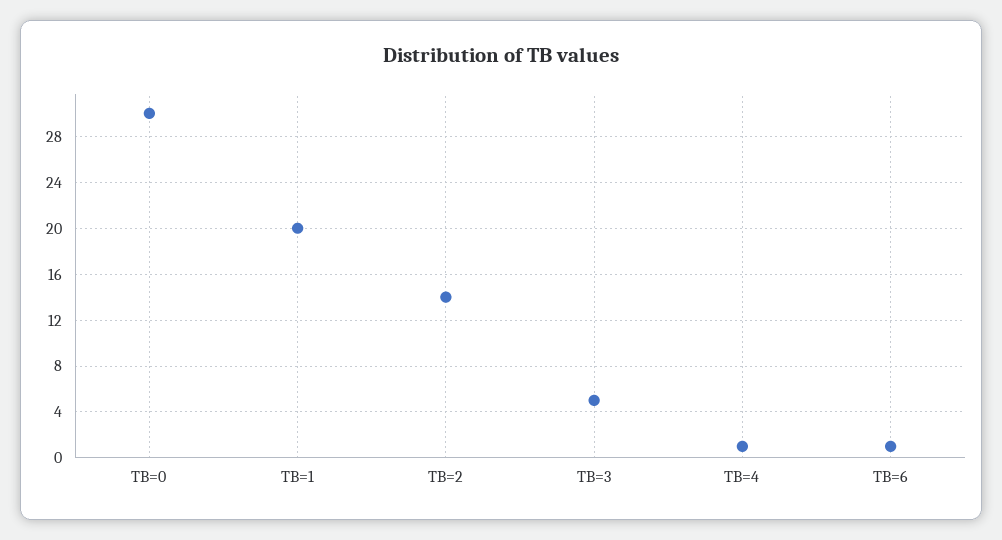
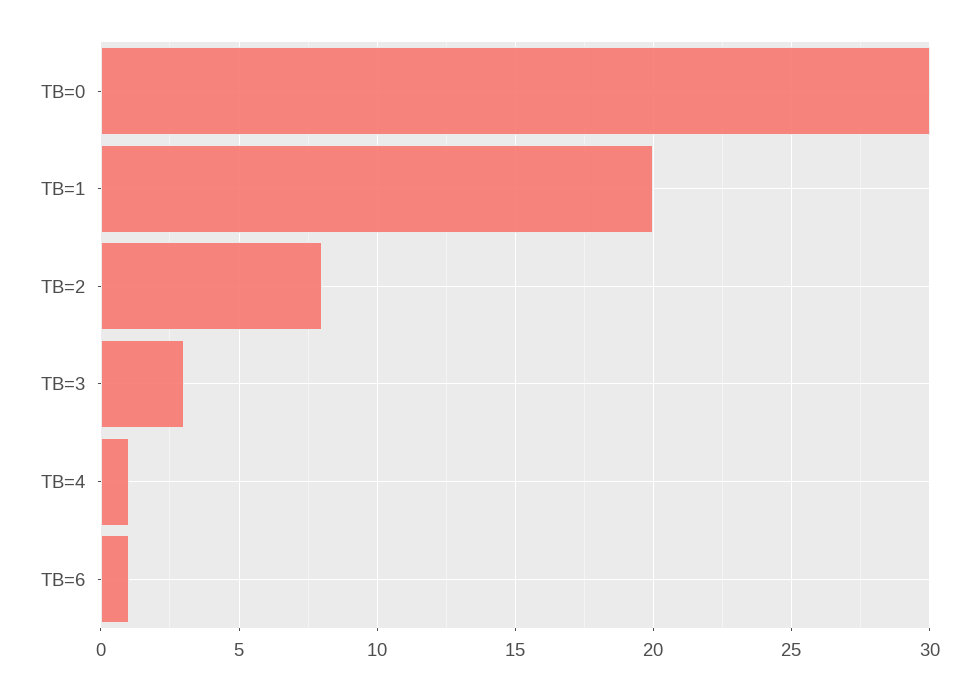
TB=2: 14 -> 8
TB=3: 5 -> 3

